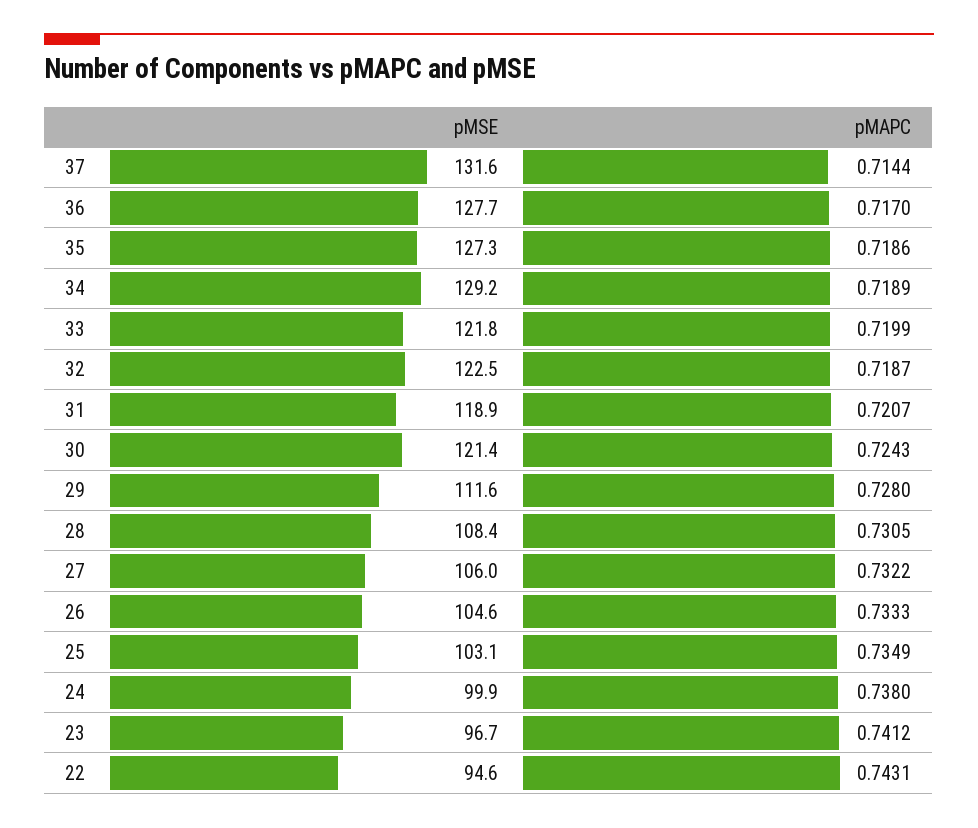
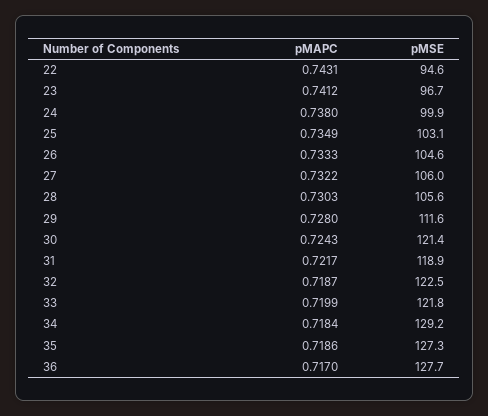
pMSE, 37: 131.6 -> none
pMAPC, 37: 0.7144 -> none
pMAPC, 34: 0.7189 -> 0.7184
pMAPC, 31: 0.7207 -> 0.7217
pMSE, 28: 108.4 -> 105.6
pMAPC, 28: 0.7305 -> 0.7303

